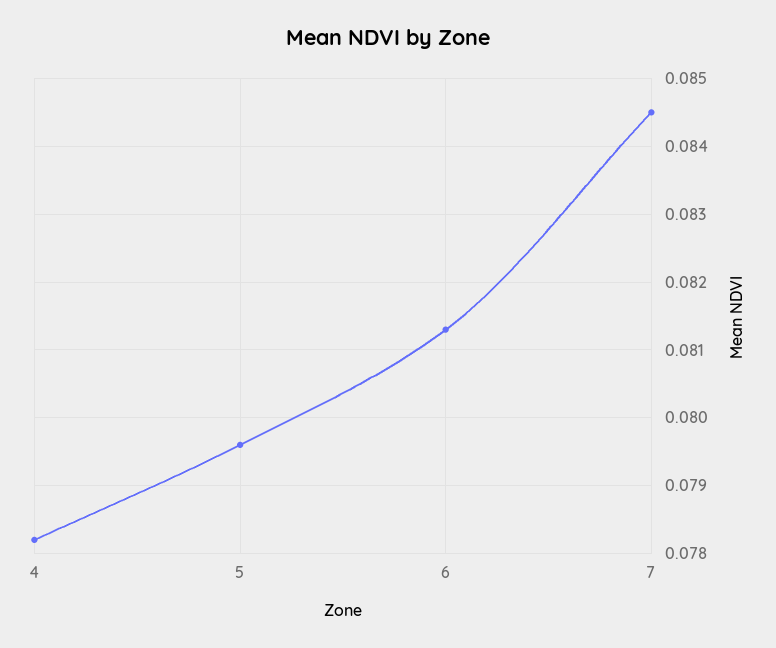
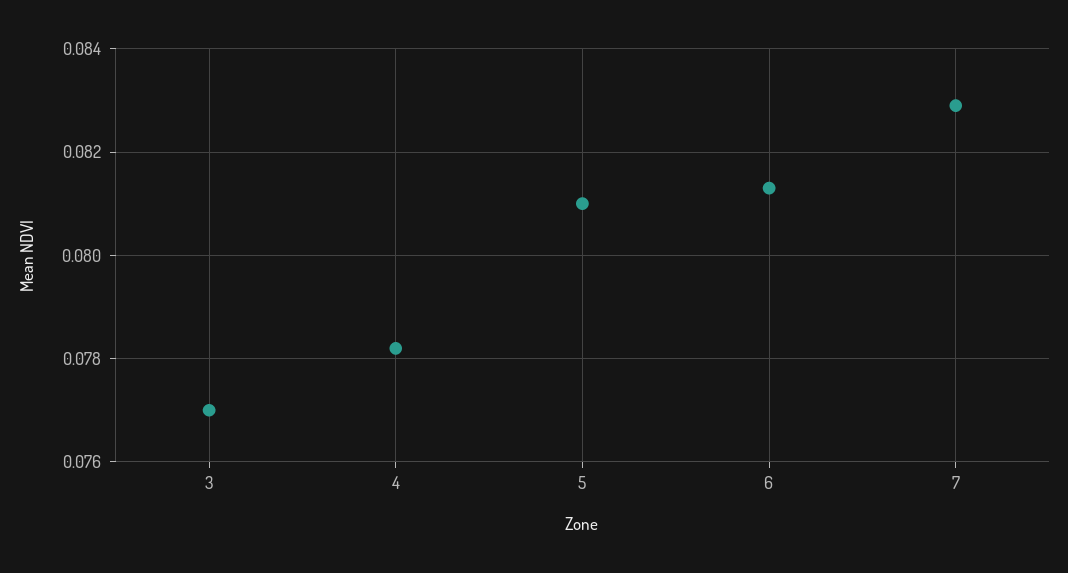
5: 0.0796 -> 0.081
7: 0.0845 -> 0.083
3: none -> 0.077

